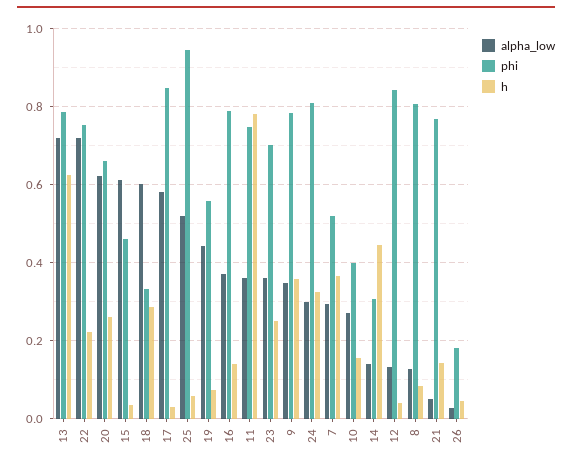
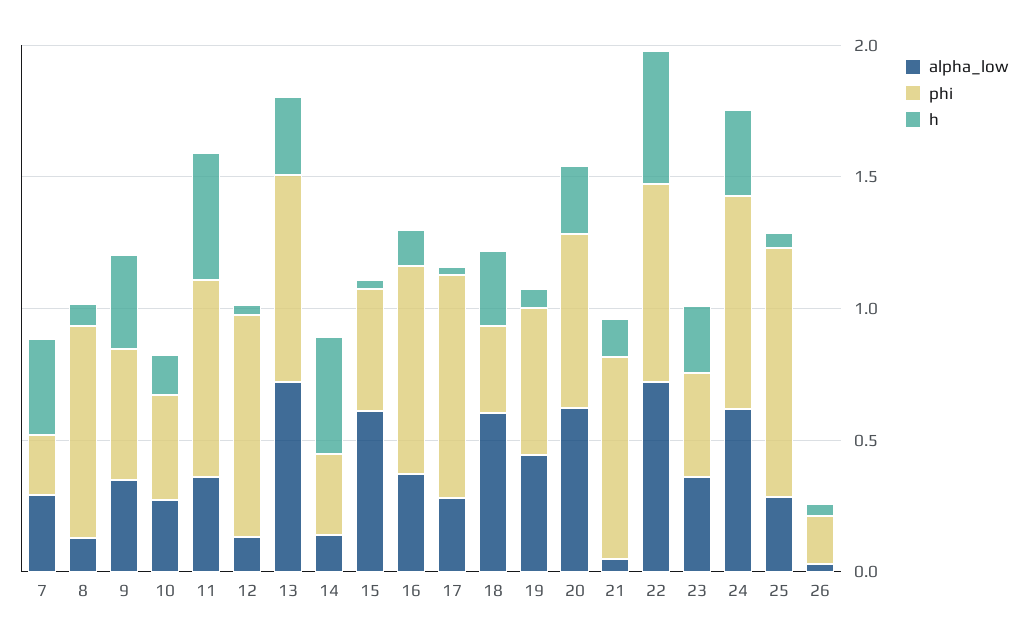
h, 13: 0.62 -> 0.3
h, 22: 0.22 -> 0.5
alpha_low, 17: 0.58 -> 0.3
alpha_low, 25: 0.52 -> 0.3
h, 11: 0.78 -> 0.5
phi, 23: 0.7 -> 0.4
phi, 9: 0.78 -> 0.5
alpha_low, 24: 0.3 -> 0.6
phi, 7: 0.52 -> 0.2

